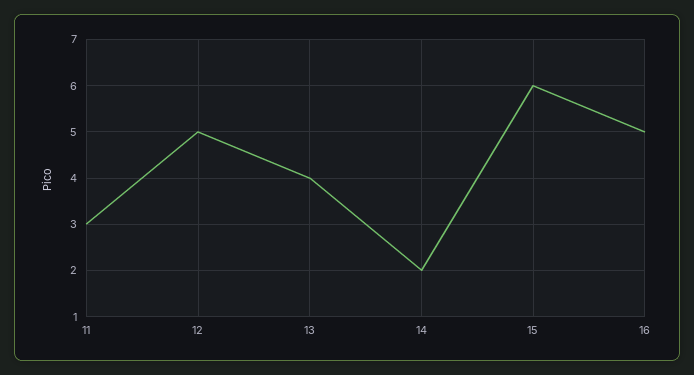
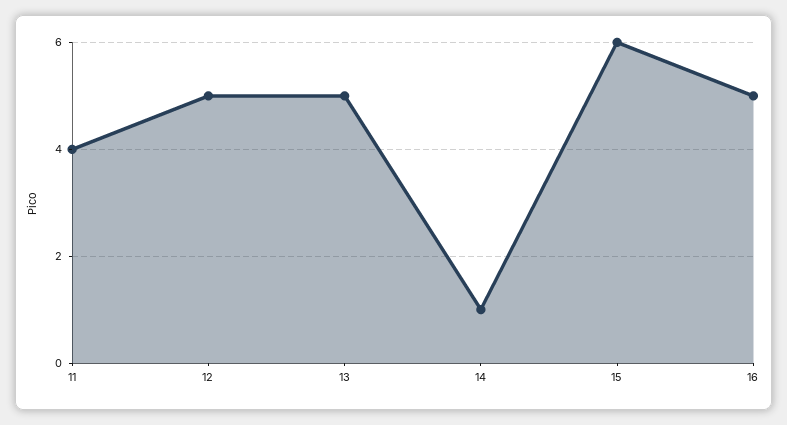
11: 3 -> 4
13: 4 -> 5
14: 2 -> 1

